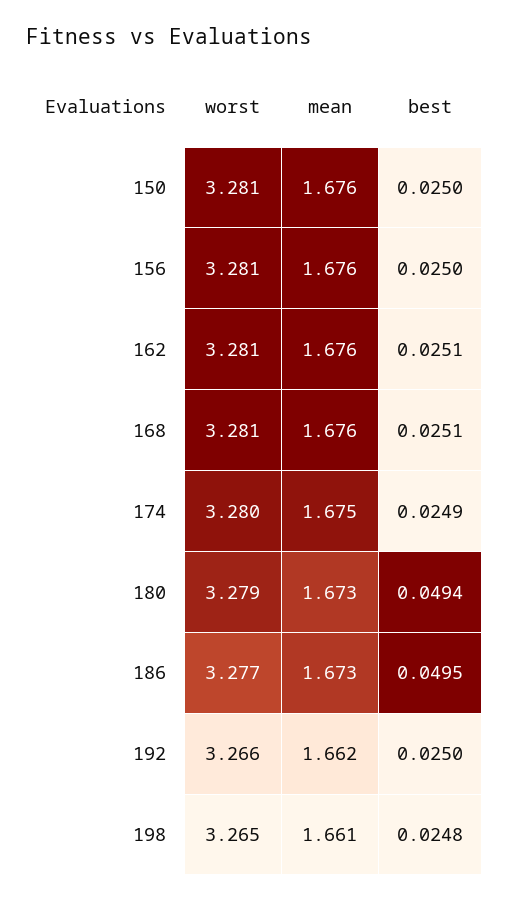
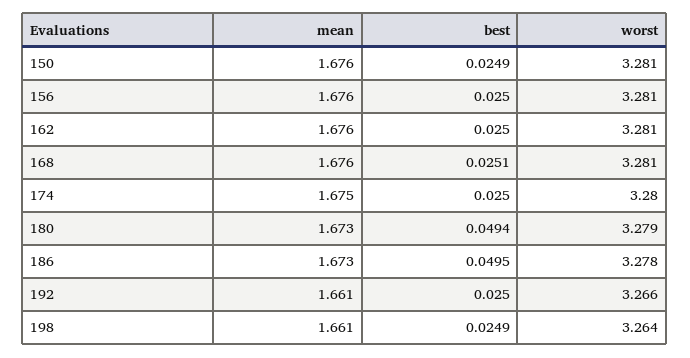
best, 150: 0.025 -> 0.0249
best, 162: 0.0251 -> 0.025
best, 174: 0.0249 -> 0.025
worst, 186: 3.277 -> 3.278
mean, 192: 1.662 -> 1.661
worst, 198: 3.265 -> 3.264
best, 198: 0.0248 -> 0.0249

